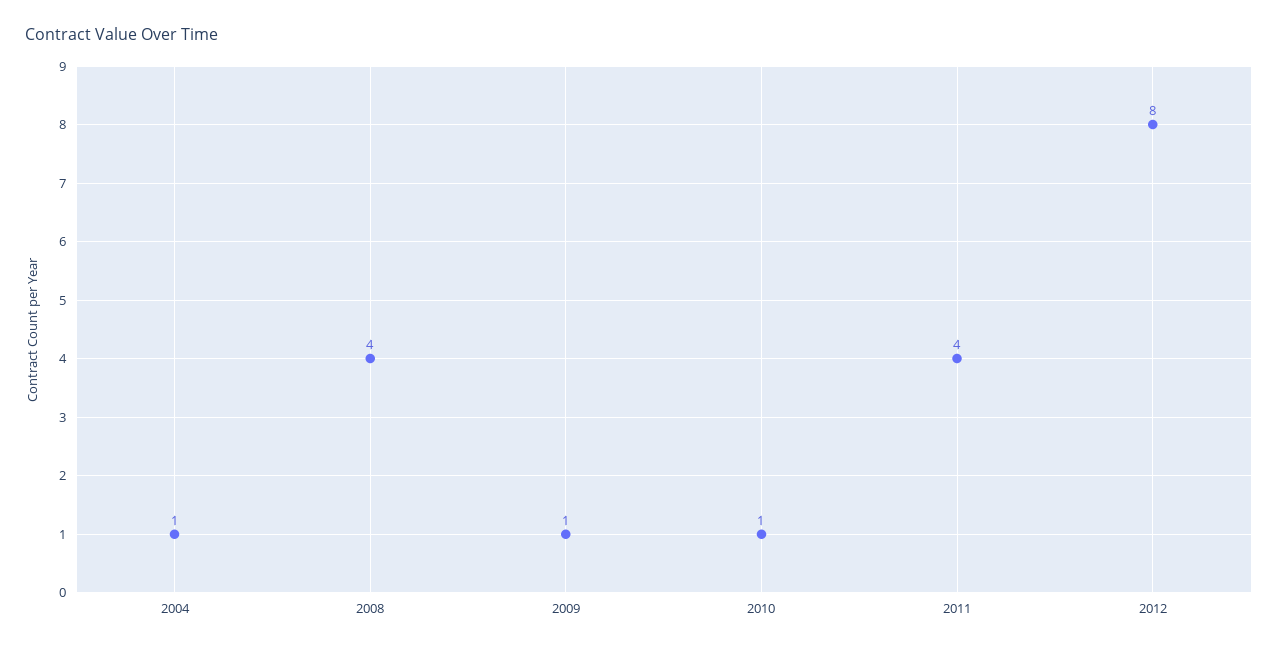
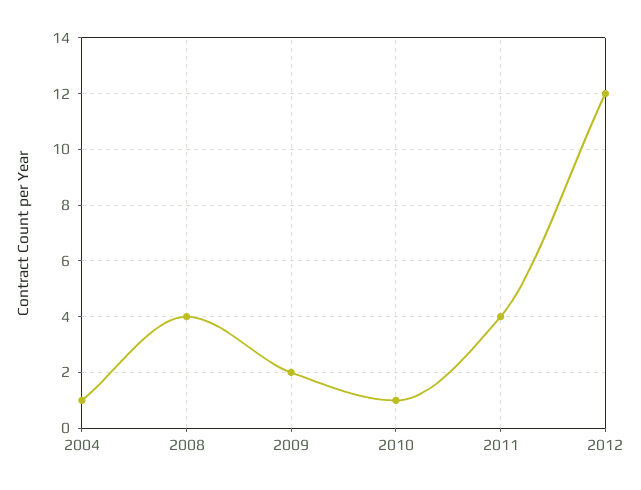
2009: 1 -> 2
2012: 8 -> 12

